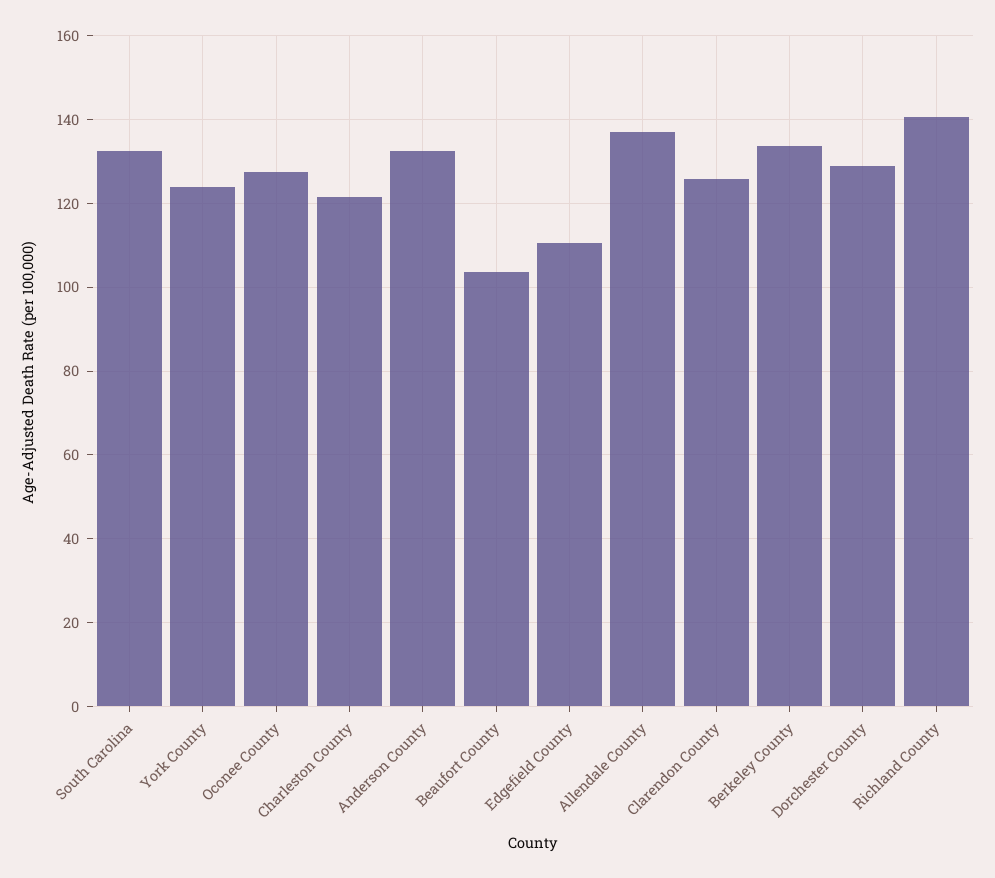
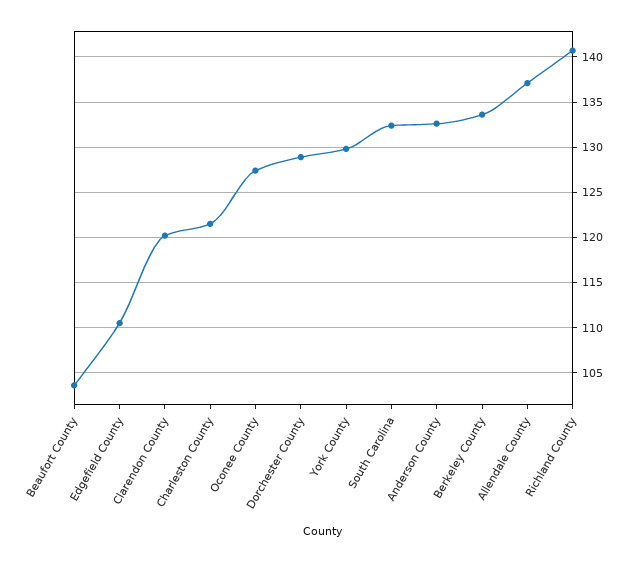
York County: 124 -> 130
Clarendon County: 126 -> 120

